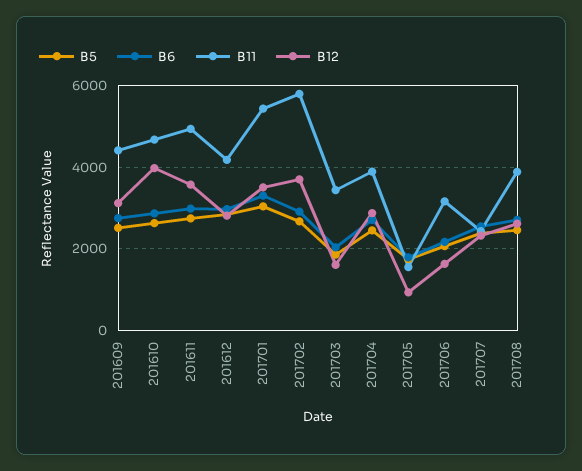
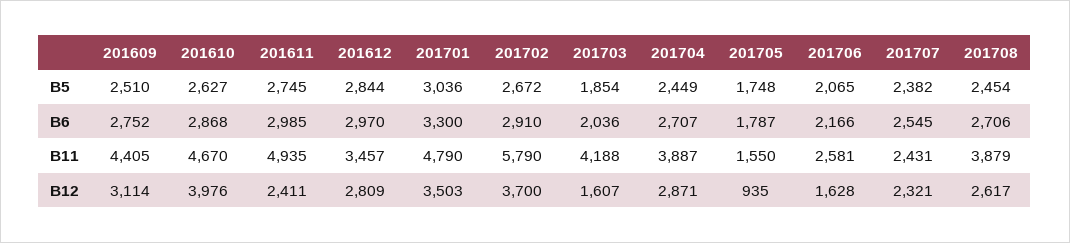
B12, 201611: 3600 -> 2411
B11, 201612: 4200 -> 3457
B11, 201701: 5400 -> 4790
B11, 201703: 3400 -> 4188
B11, 201706: 3200 -> 2581

